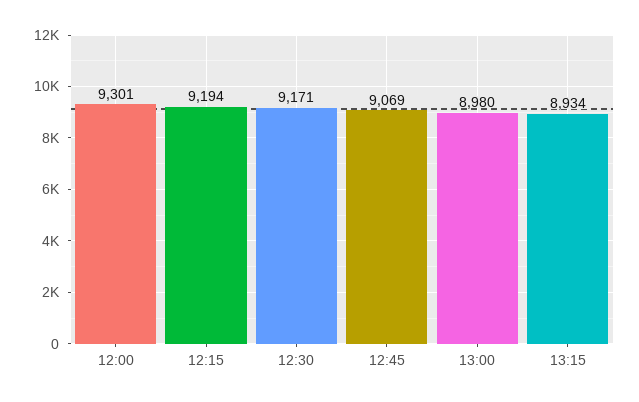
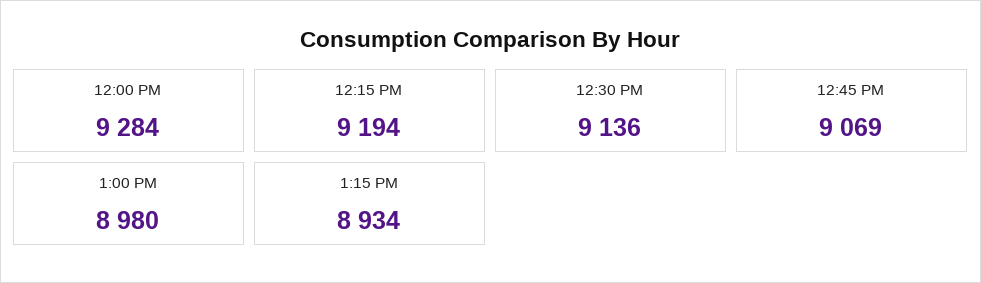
12:00: 9301 -> 9284
12:30: 9171 -> 9136

